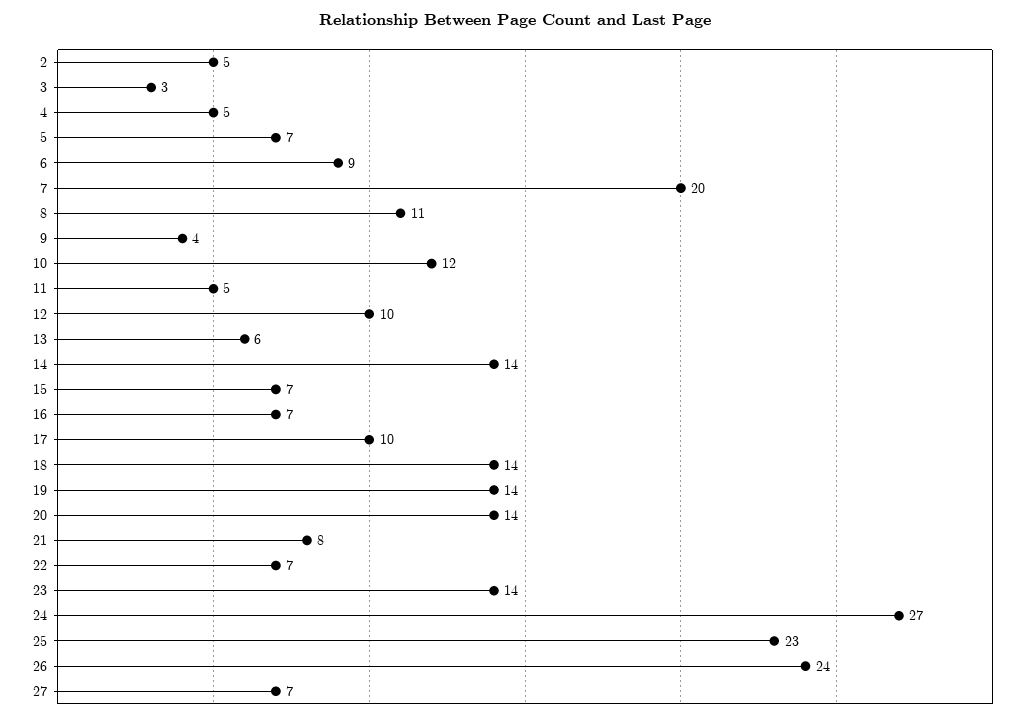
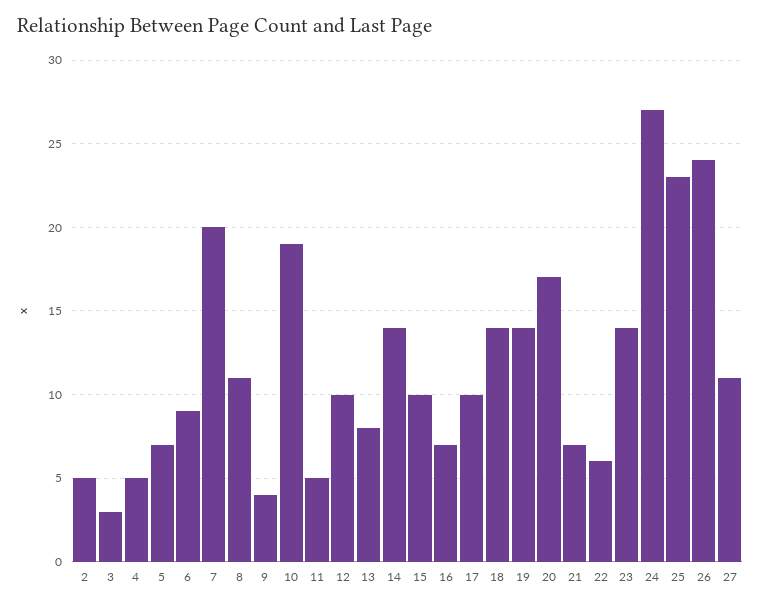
10: 12 -> 19
13: 6 -> 8
15: 7 -> 10
20: 14 -> 17
21: 8 -> 7
22: 7 -> 6
27: 7 -> 11

